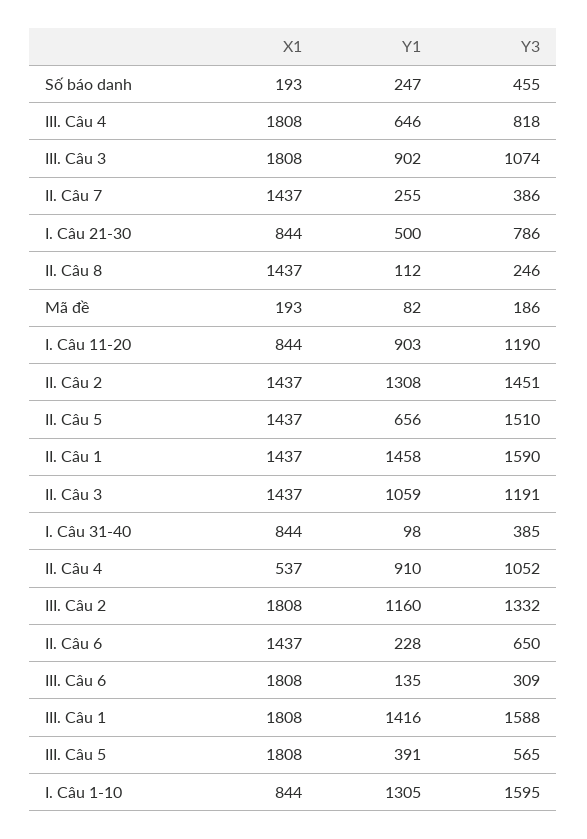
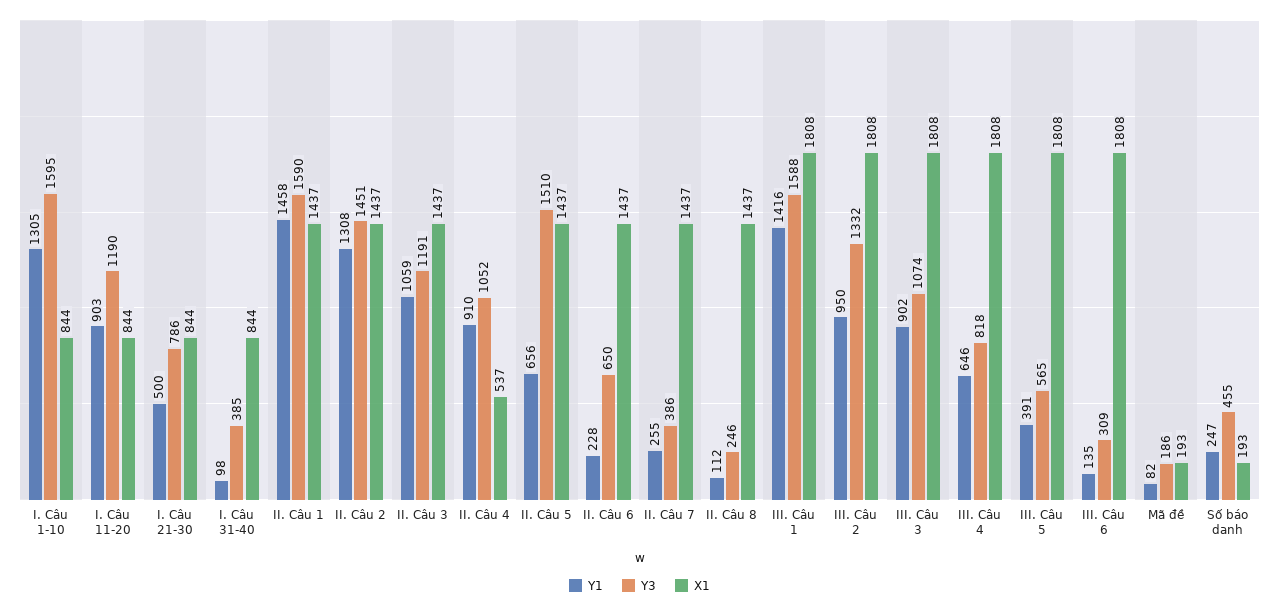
Y1, III. Câu 2: 1160 -> 950

